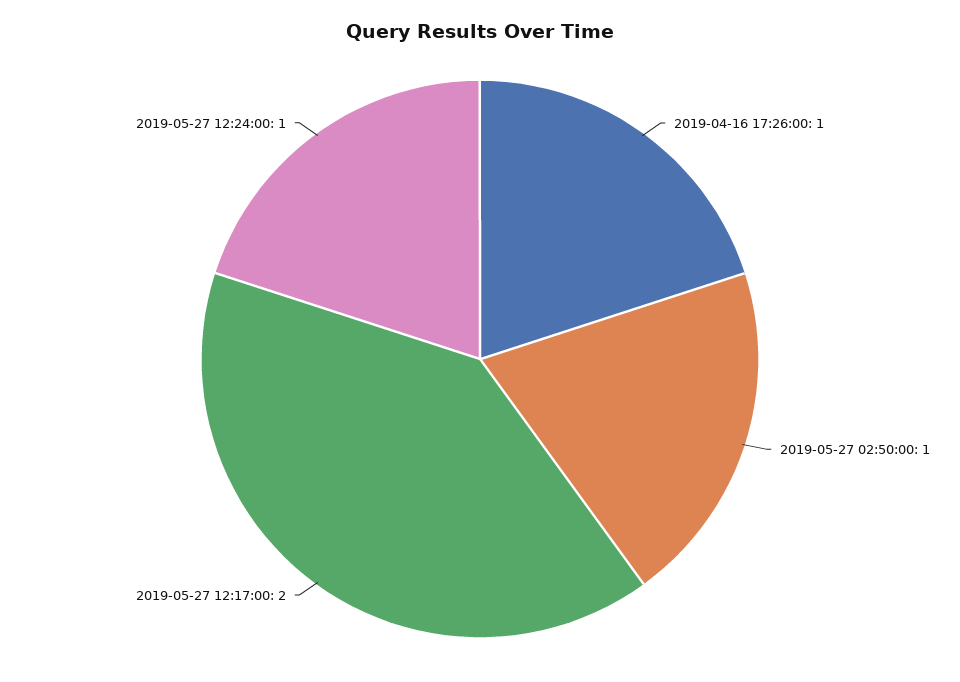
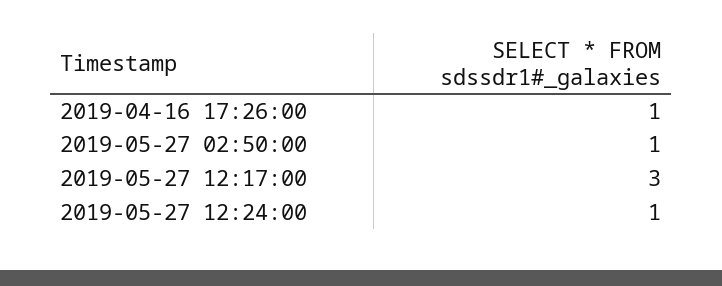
2019-05-27 12:17:00: 2 -> 3

